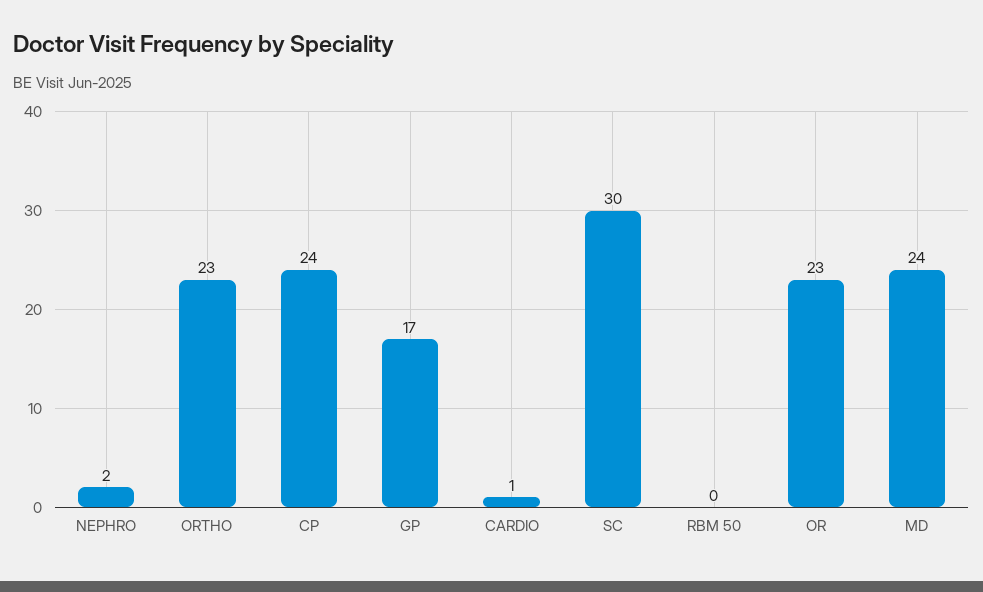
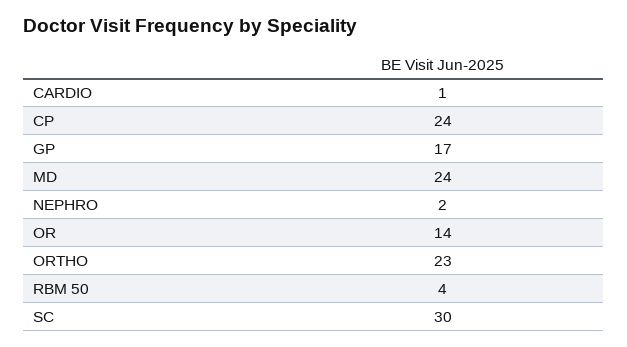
RBM 50: 0 -> 4
OR: 23 -> 14

